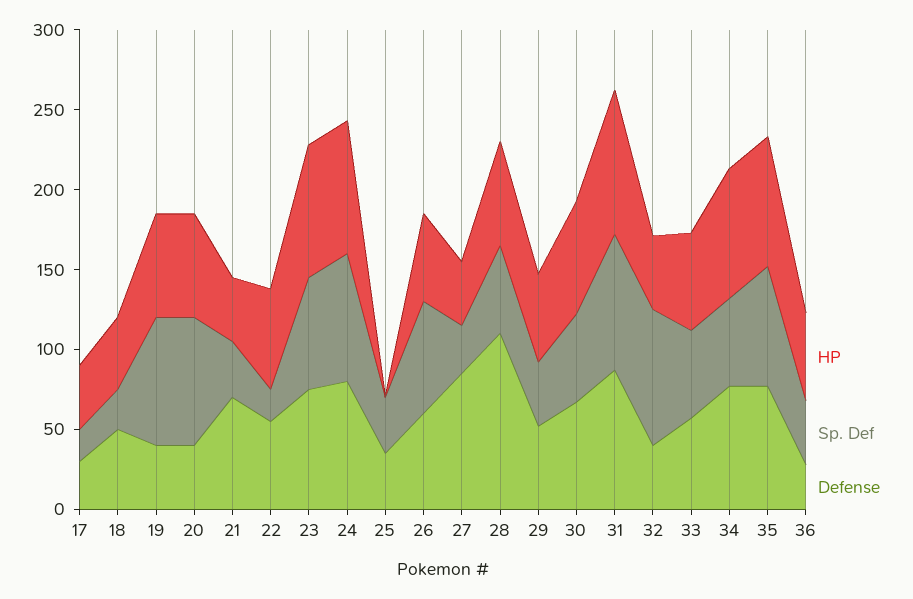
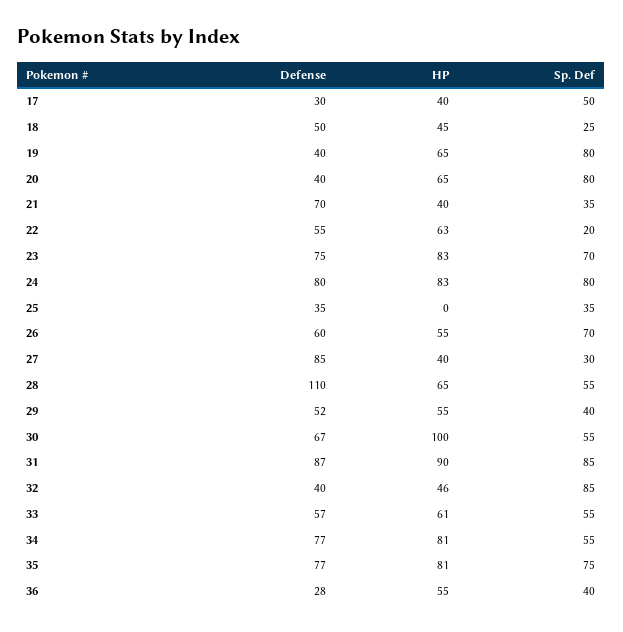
Sp. Def, 17: 20 -> 50
HP, 30: 70 -> 100

